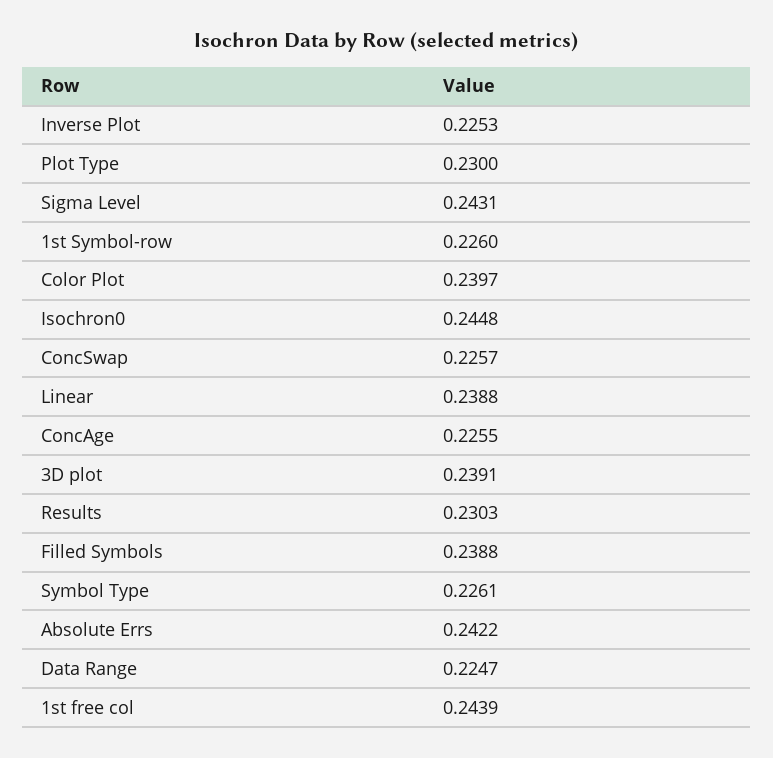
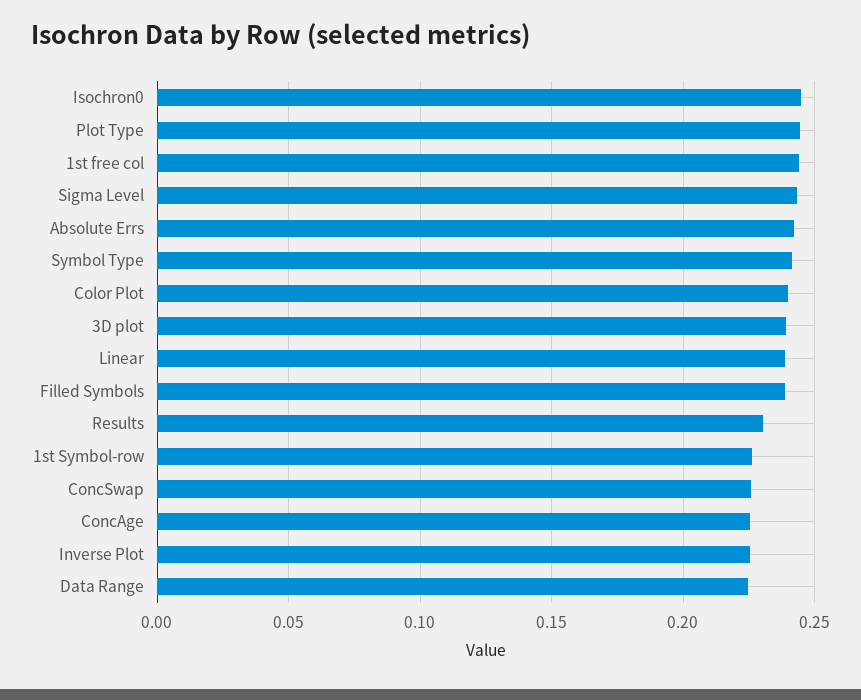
Plot Type: 0.23 -> 0.245
Symbol Type: 0.2261 -> 0.24

